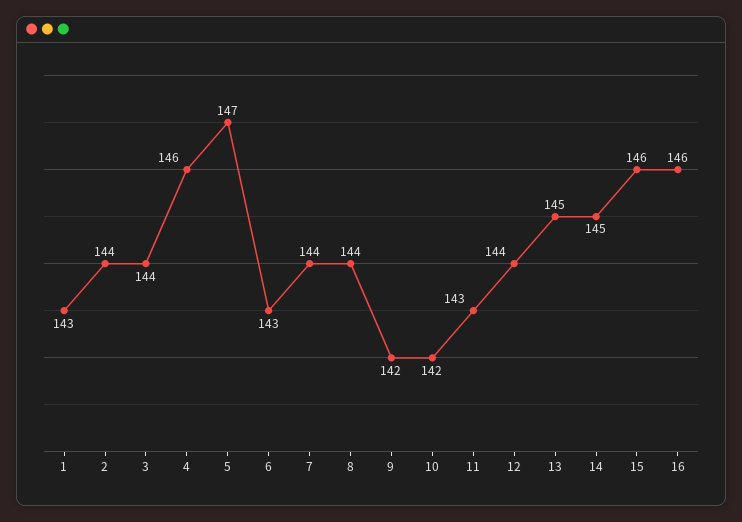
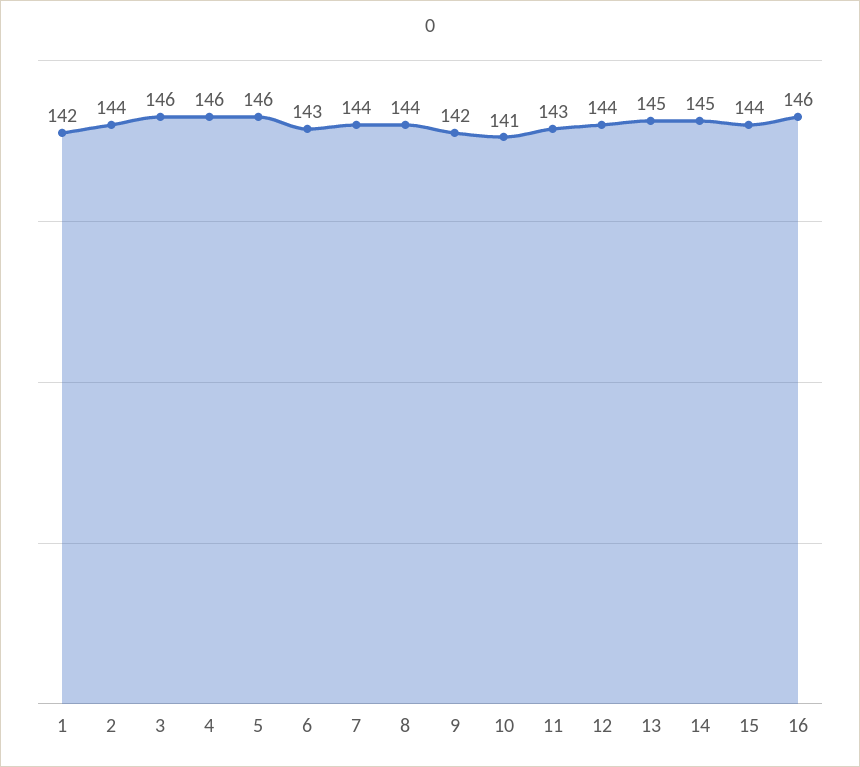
1: 143 -> 142
3: 144 -> 146
5: 147 -> 146
10: 142 -> 141
15: 146 -> 144

